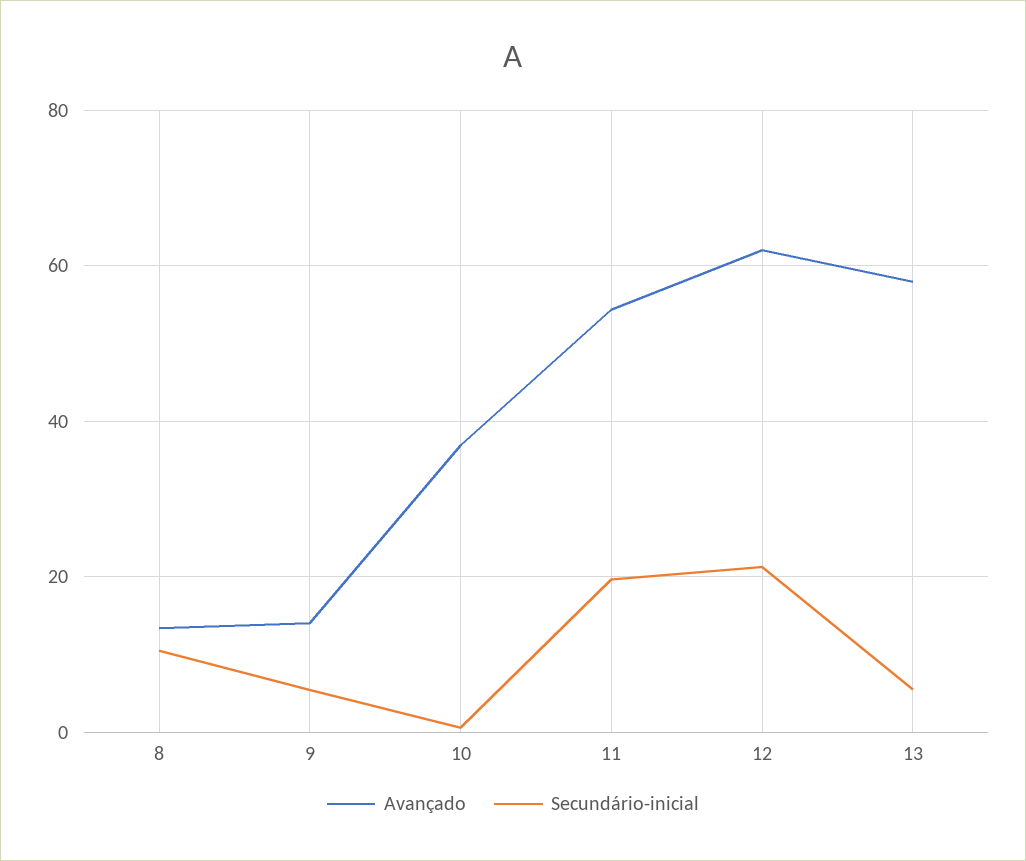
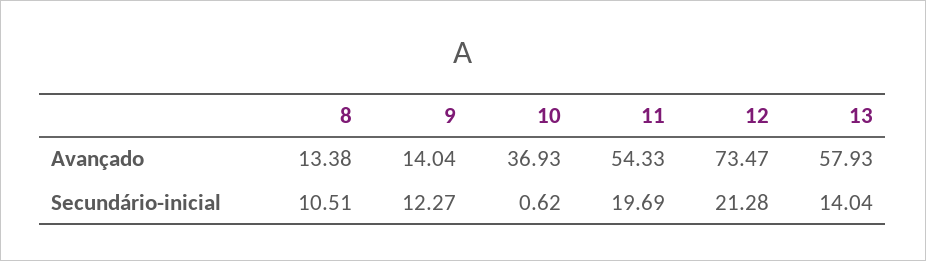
Secundário-inicial, 9: 6 -> 12.27
Avançado, 12: 62 -> 73.47
Secundário-inicial, 13: 6 -> 14.04

